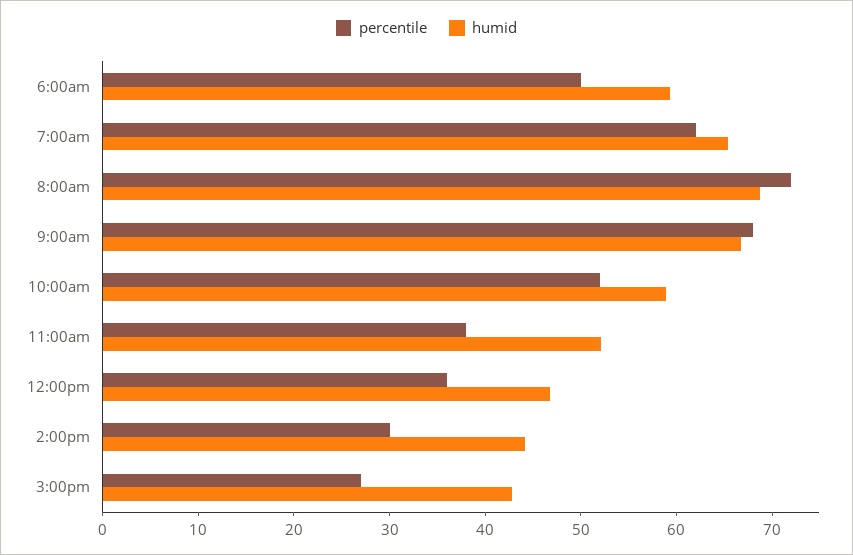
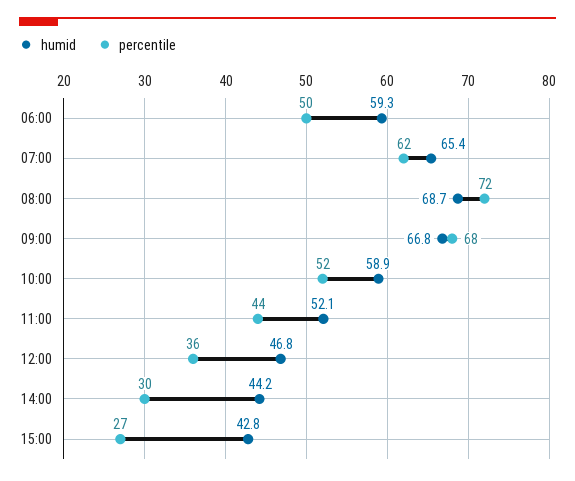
percentile, 11:00am: 38 -> 44

